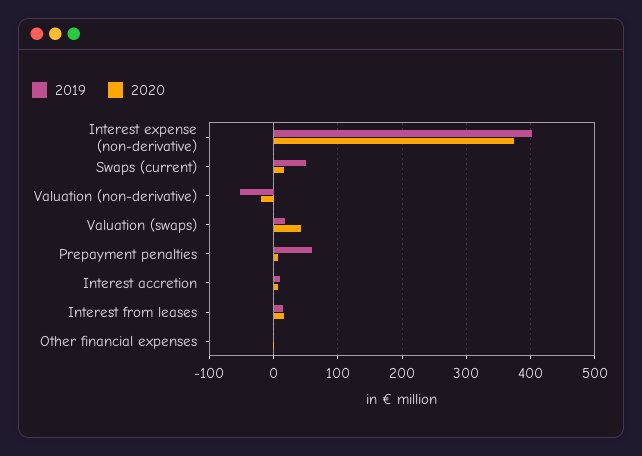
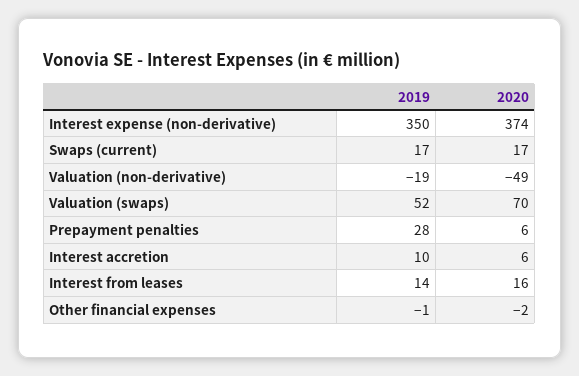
2019, Interest expense (non-derivative): 400 -> 350
2019, Swaps (current): 50 -> 17
2019, Valuation (non-derivative): -50 -> -19
2020, Valuation (non-derivative): -20 -> -49
2019, Valuation (swaps): 20 -> 52
2020, Valuation (swaps): 40 -> 70
2019, Prepayment penalties: 60 -> 28

